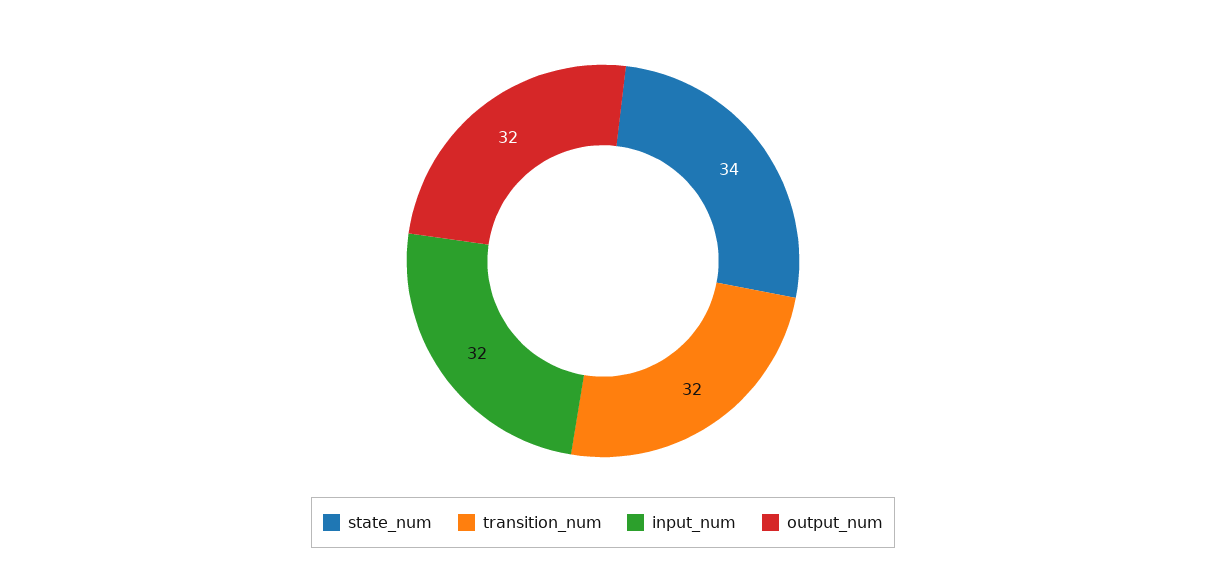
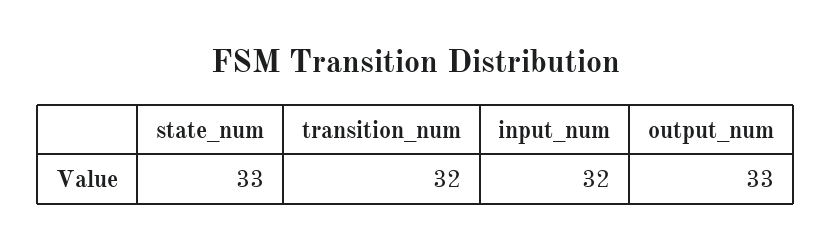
state_num: 34 -> 33
output_num: 32 -> 33

